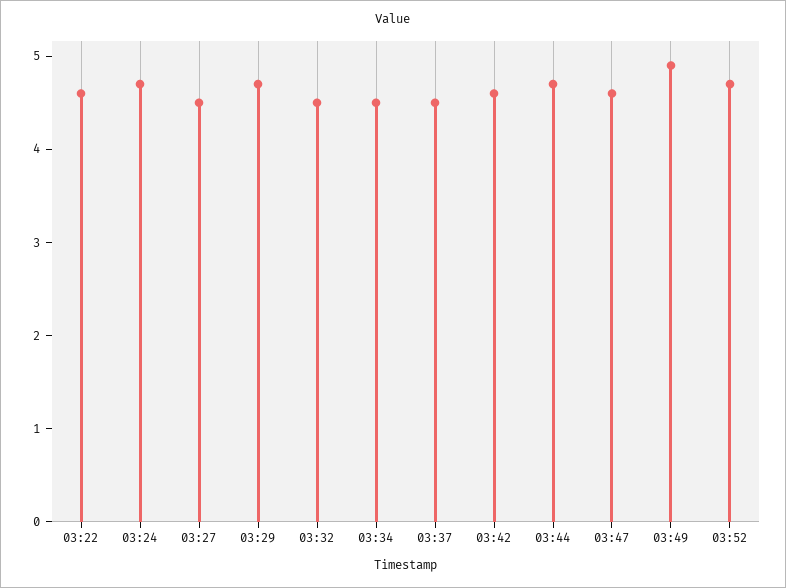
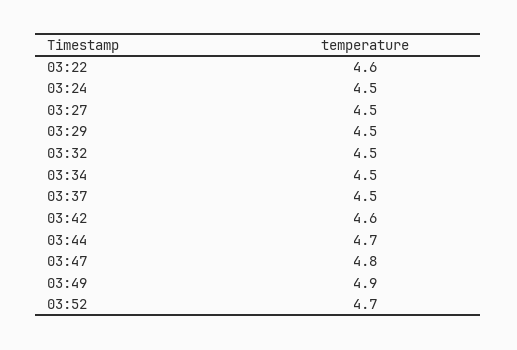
03:24: 4.7 -> 4.5
03:29: 4.7 -> 4.5
03:47: 4.6 -> 4.8

